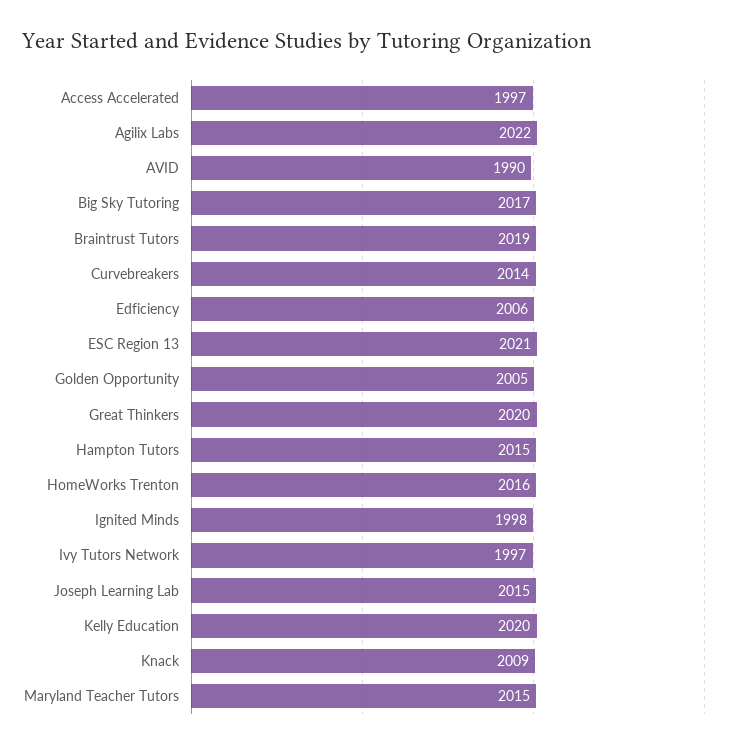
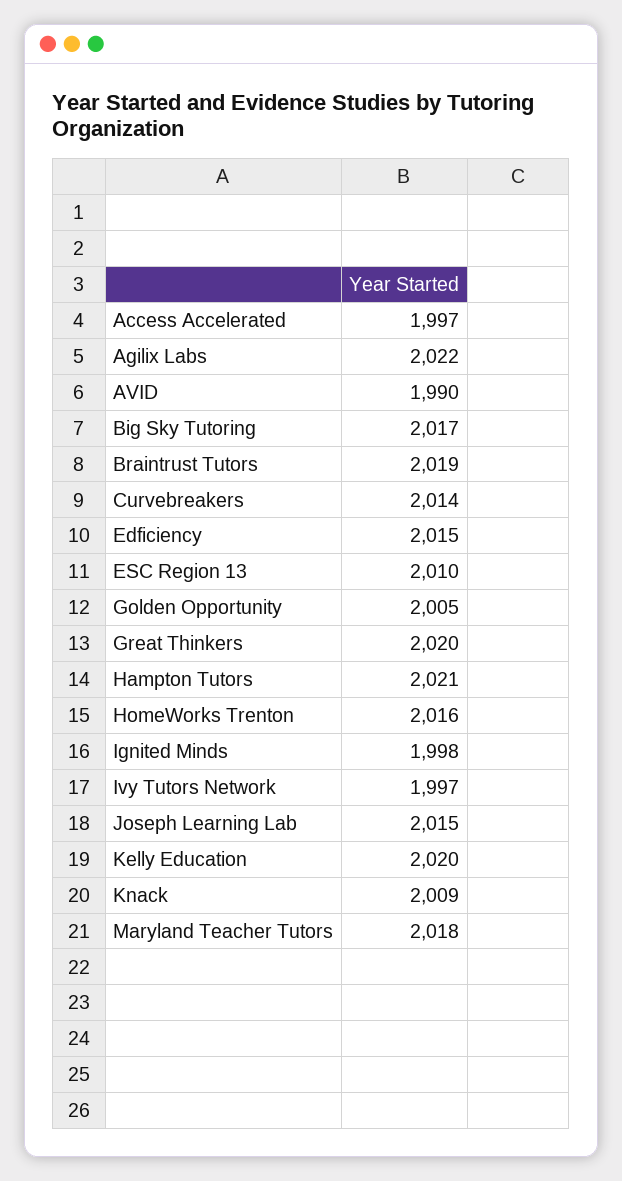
Edficiency: 2006 -> 2015
ESC Region 13: 2021 -> 2010
Hampton Tutors: 2015 -> 2021
Maryland Teacher Tutors: 2015 -> 2018

